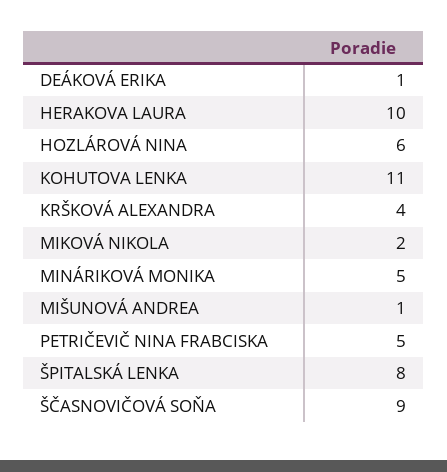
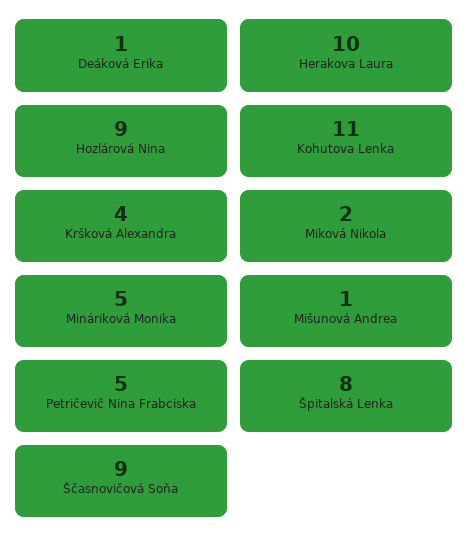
HOZLÁROVÁ NINA: 6 -> 9

